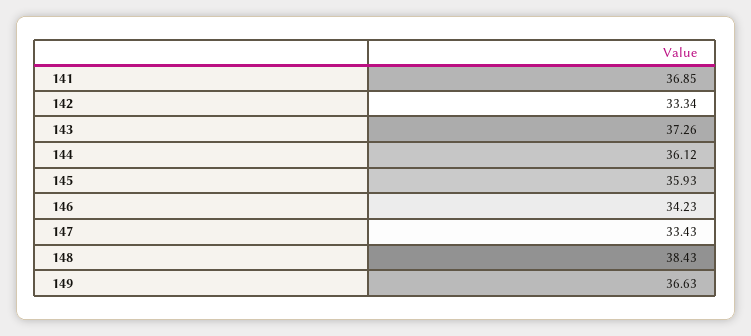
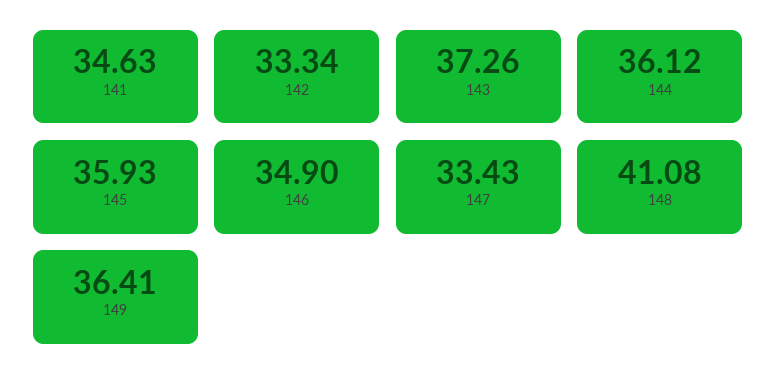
141: 36.85 -> 34.63
146: 34.23 -> 34.9
148: 38.43 -> 41.08
149: 36.63 -> 36.41

